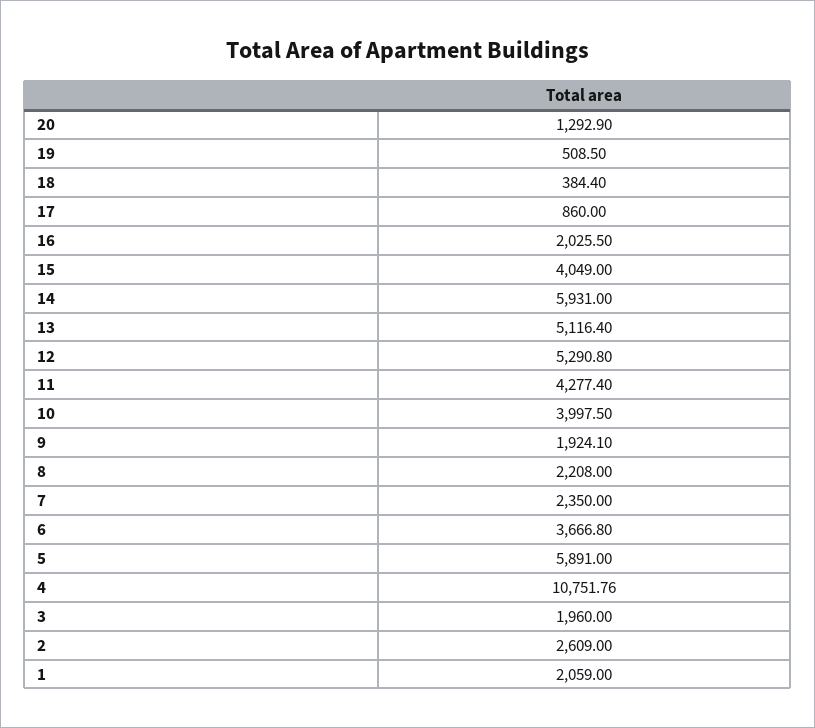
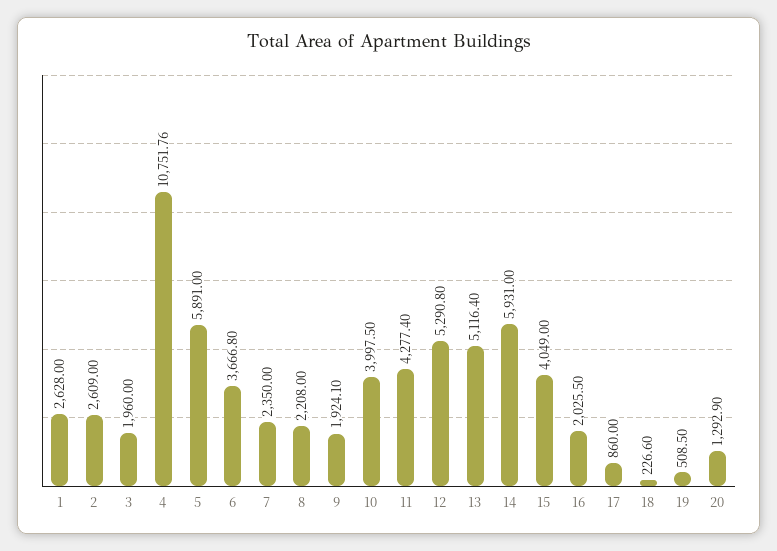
18: 384.4 -> 226.6
1: 2059 -> 2628

